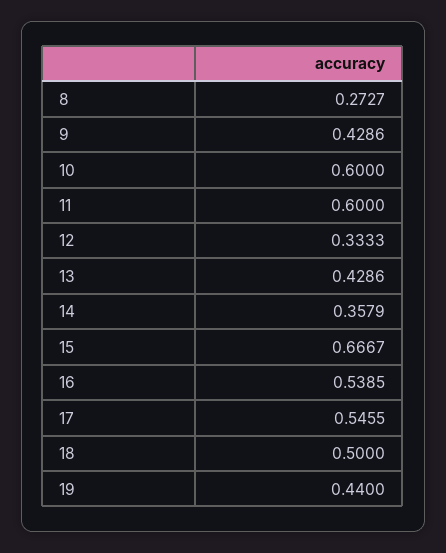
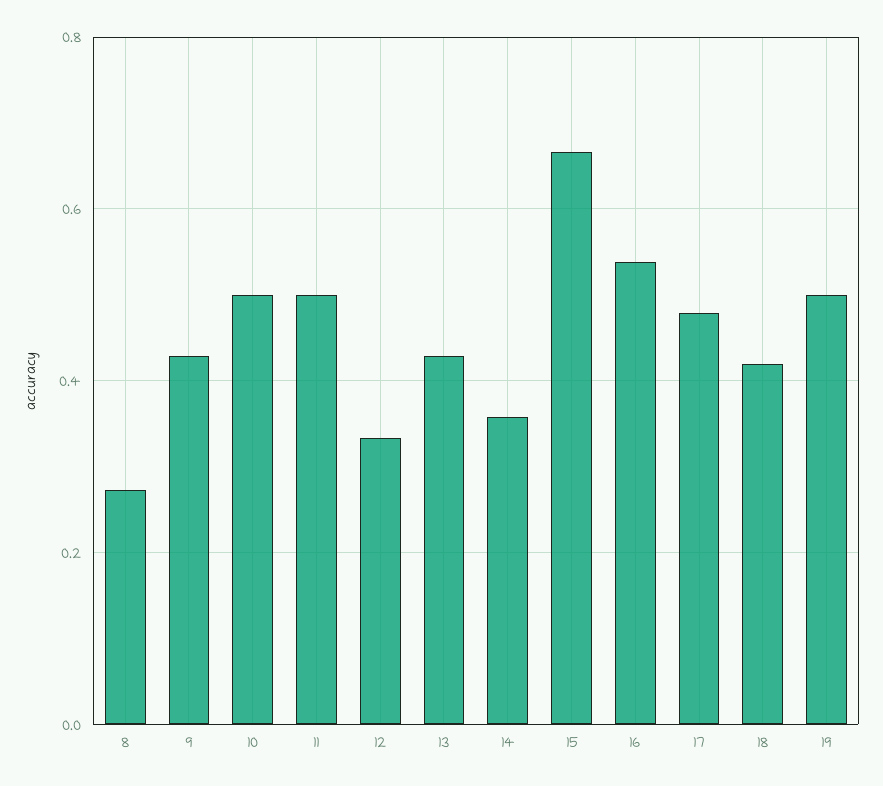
10: 0.6 -> 0.5
11: 0.6 -> 0.5
17: 0.5455 -> 0.48
18: 0.5 -> 0.42
19: 0.44 -> 0.5

